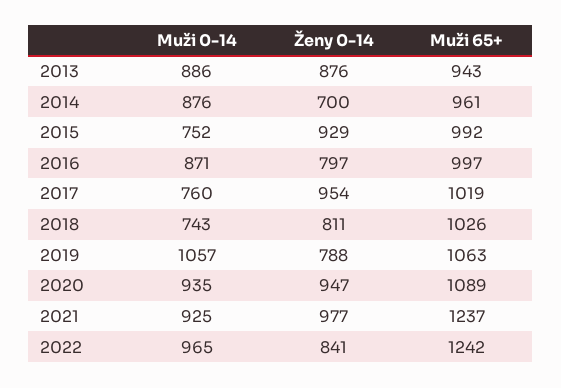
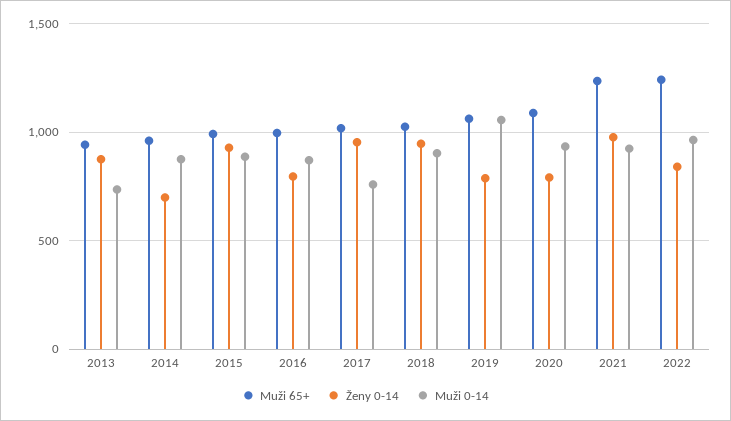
Muži 0-14, 2013: 886 -> 750
Muži 0-14, 2015: 752 -> 900
Muži 0-14, 2018: 743 -> 900
Ženy 0-14, 2018: 811 -> 950
Ženy 0-14, 2020: 947 -> 800

